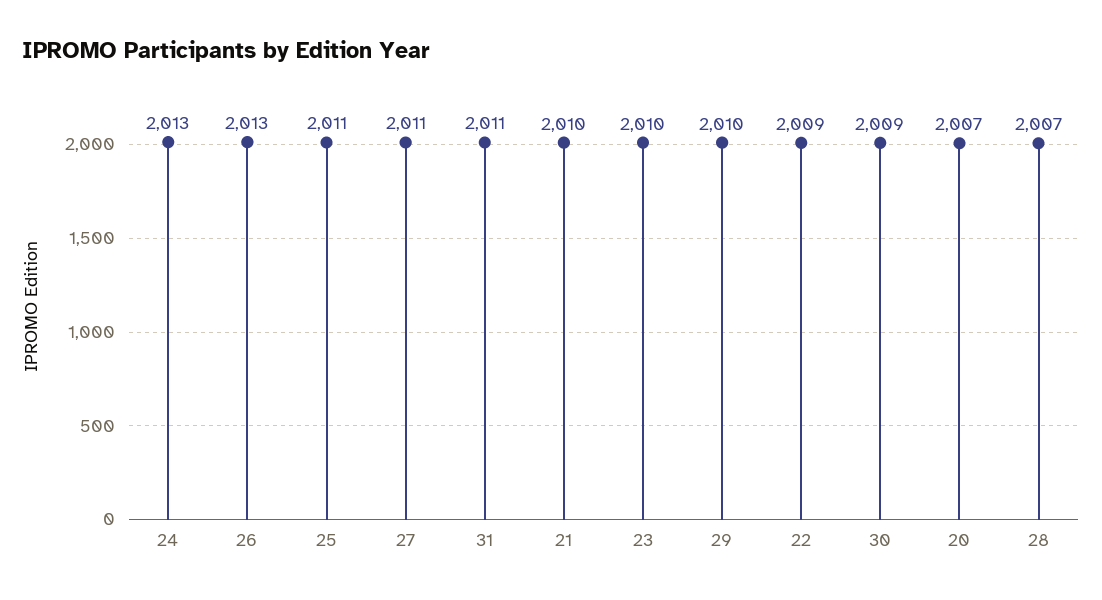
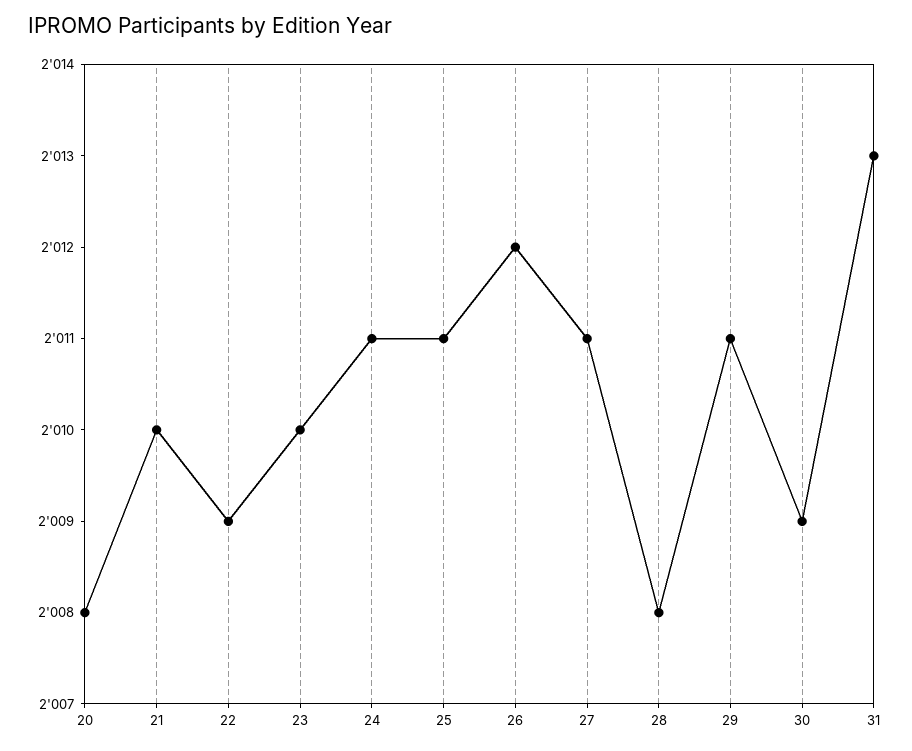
24: 2013 -> 2011
26: 2013 -> 2012
31: 2011 -> 2013
29: 2010 -> 2011
20: 2007 -> 2008
28: 2007 -> 2008

